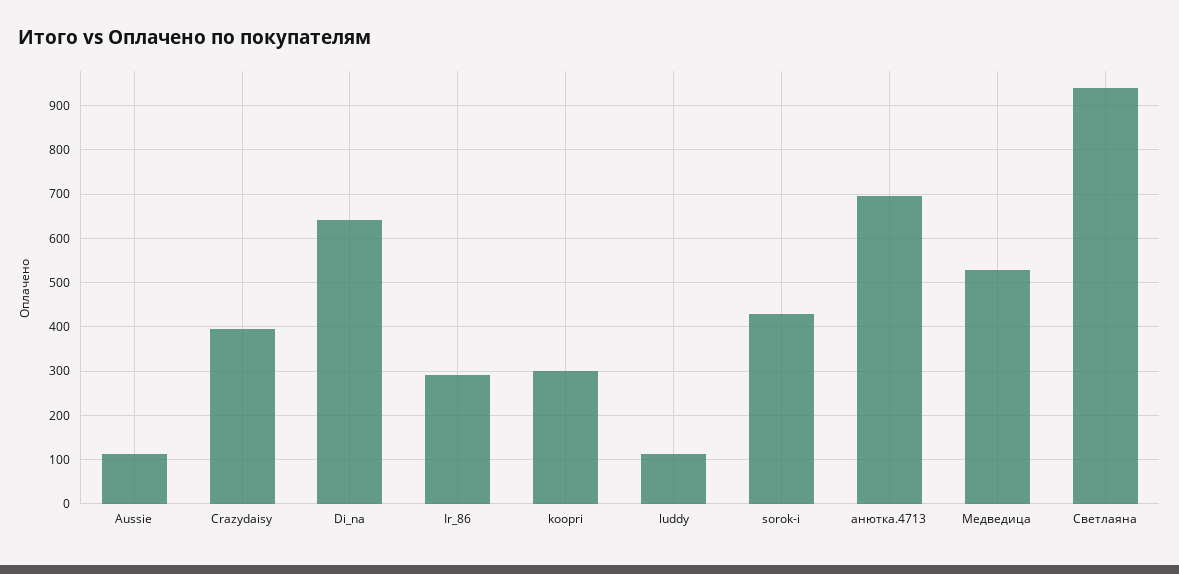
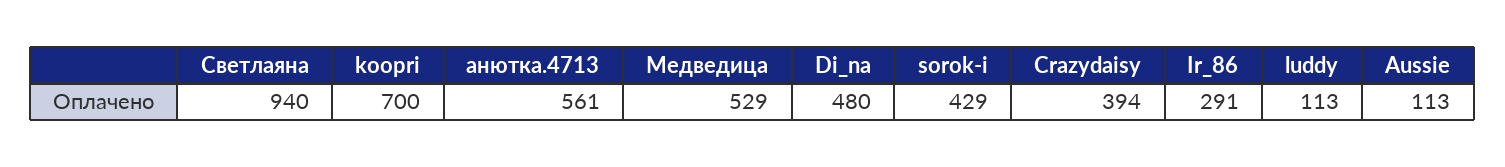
Di_na: 640 -> 480
koopri: 300 -> 700
анютка.4713: 700 -> 561

